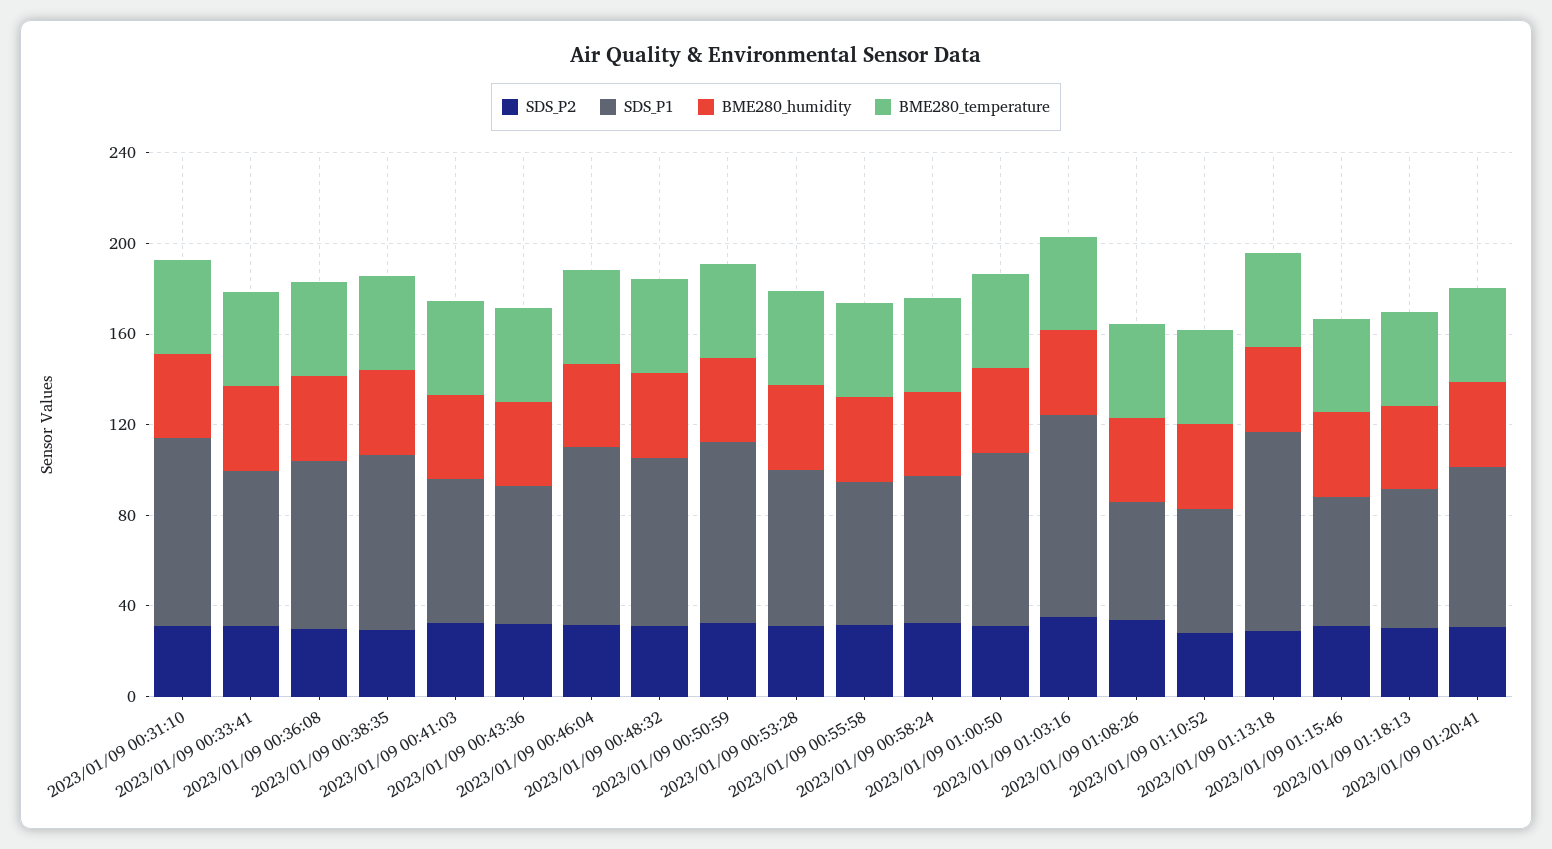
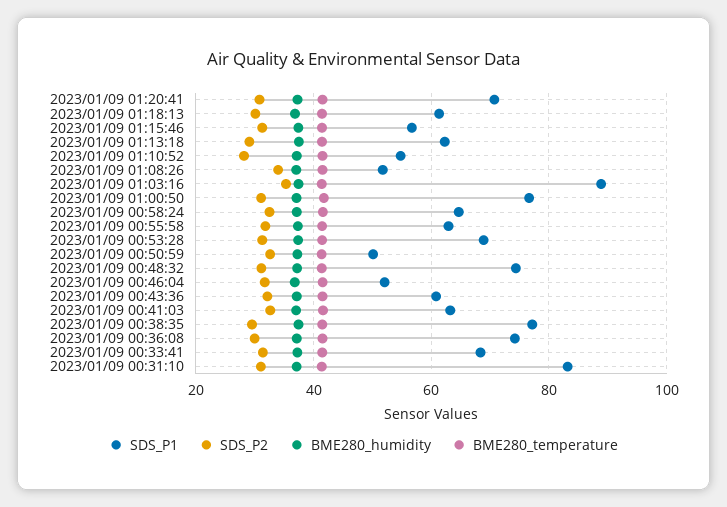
SDS_P1, 2023/01/09 00:46:04: 80 -> 52
SDS_P1, 2023/01/09 00:50:59: 80 -> 50
SDS_P1, 2023/01/09 01:13:18: 90 -> 62

